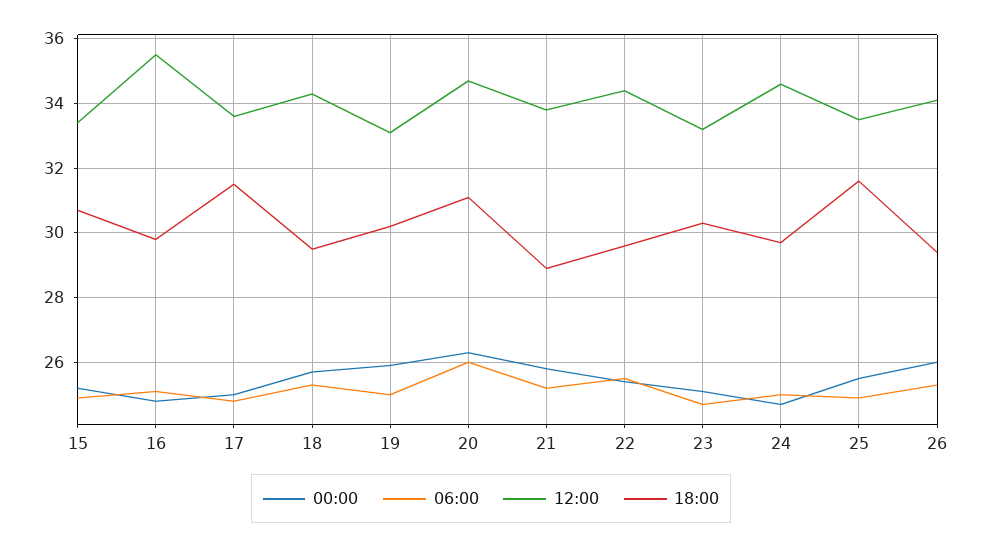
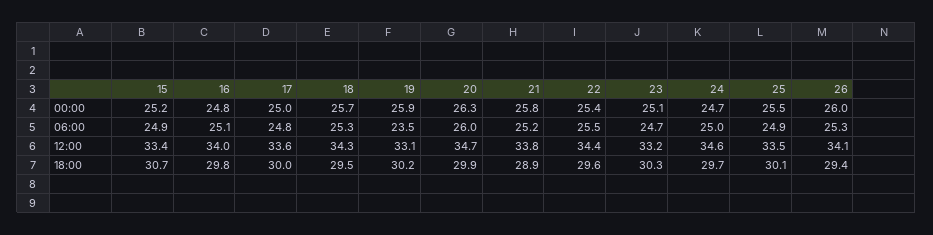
12:00, 16: 35.5 -> 34
18:00, 17: 31.5 -> 30
06:00, 19: 25 -> 23.5
18:00, 20: 31 -> 29.9
18:00, 25: 31.5 -> 30.1

